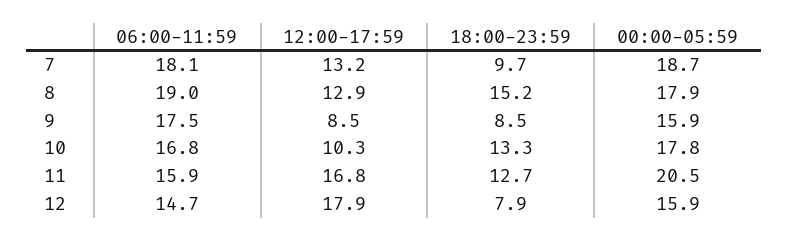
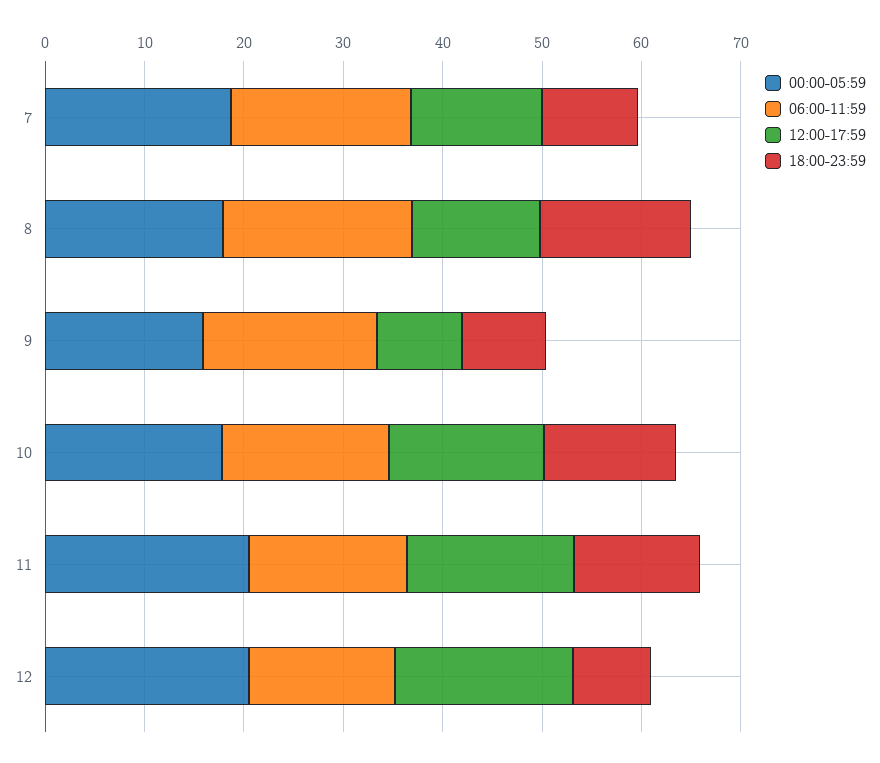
12:00-17:59, 10: 10.3 -> 16
00:00-05:59, 12: 15.9 -> 20

